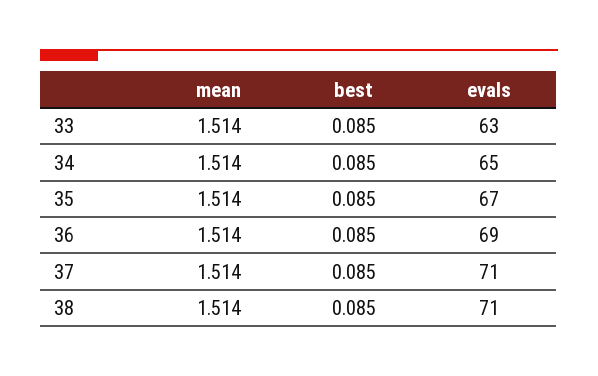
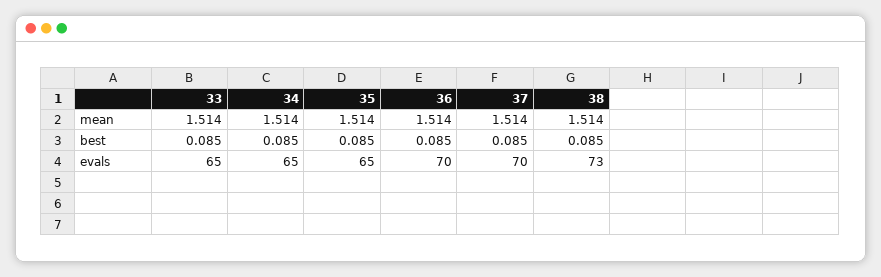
evals, 33: 63 -> 65
evals, 35: 67 -> 65
evals, 36: 69 -> 70
evals, 37: 71 -> 70
evals, 38: 71 -> 73

